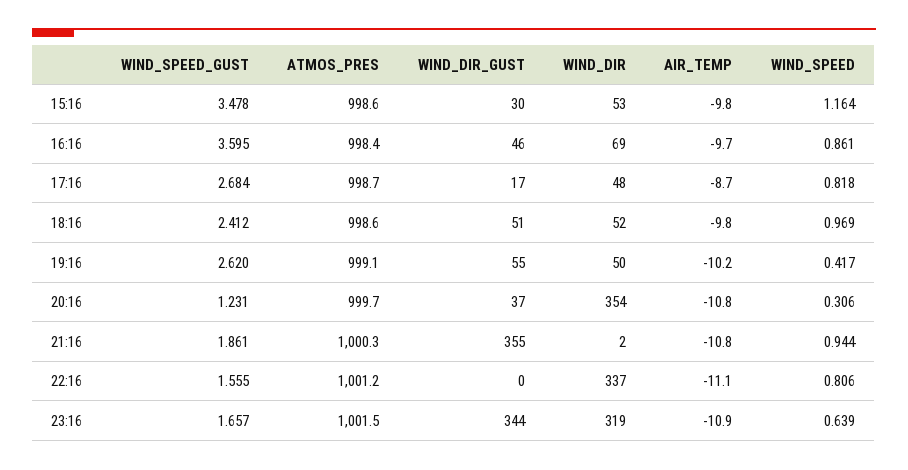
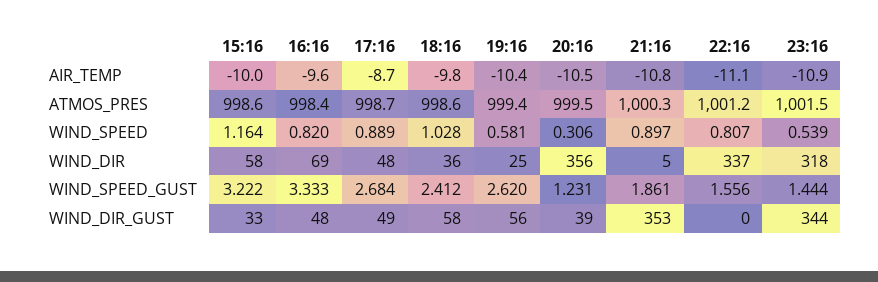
WIND_SPEED_GUST, 15:16: 3.478 -> 3.222
WIND_DIR_GUST, 15:16: 30 -> 33
WIND_DIR, 15:16: 53 -> 58
AIR_TEMP, 15:16: -9.8 -> -10
WIND_SPEED_GUST, 16:16: 3.595 -> 3.333
WIND_DIR_GUST, 16:16: 46 -> 48
AIR_TEMP, 16:16: -9.7 -> -9.6
WIND_SPEED, 16:16: 0.861 -> 0.82
WIND_DIR_GUST, 17:16: 17 -> 49
WIND_SPEED, 17:16: 0.818 -> 0.889
WIND_DIR_GUST, 18:16: 51 -> 58
WIND_DIR, 18:16: 52 -> 36
WIND_SPEED, 18:16: 0.969 -> 1.028
ATMOS_PRES, 19:16: 999.1 -> 999.4
WIND_DIR_GUST, 19:16: 55 -> 56
WIND_DIR, 19:16: 50 -> 25
AIR_TEMP, 19:16: -10.2 -> -10.4
WIND_SPEED, 19:16: 0.417 -> 0.581
ATMOS_PRES, 20:16: 999.7 -> 999.5
WIND_DIR_GUST, 20:16: 37 -> 39
WIND_DIR, 20:16: 354 -> 356
AIR_TEMP, 20:16: -10.8 -> -10.5
WIND_DIR_GUST, 21:16: 355 -> 353
WIND_DIR, 21:16: 2 -> 5
WIND_SPEED, 21:16: 0.944 -> 0.897
WIND_SPEED_GUST, 22:16: 1.555 -> 1.556
WIND_SPEED, 22:16: 0.806 -> 0.807
WIND_SPEED_GUST, 23:16: 1.657 -> 1.444
WIND_DIR, 23:16: 319 -> 318
WIND_SPEED, 23:16: 0.639 -> 0.539

